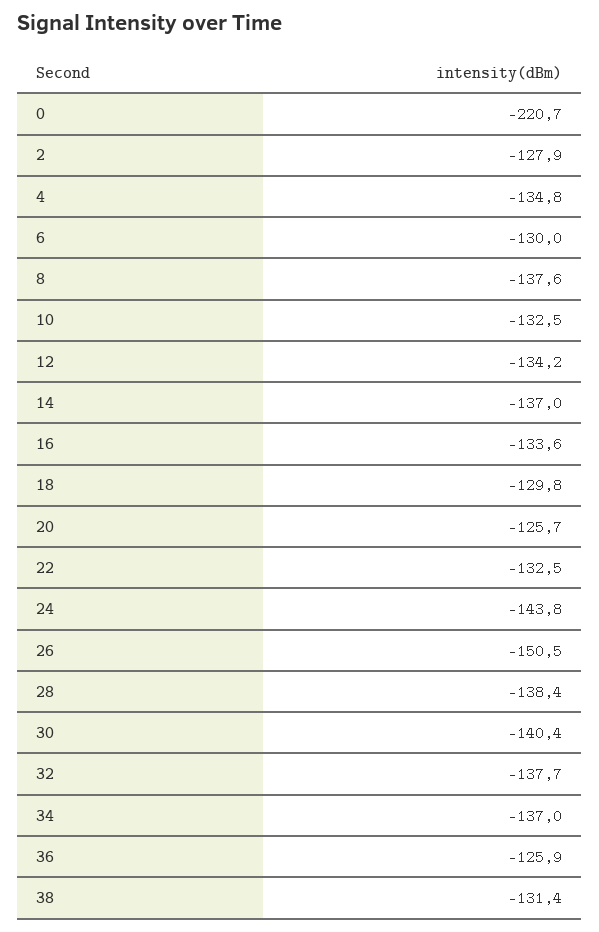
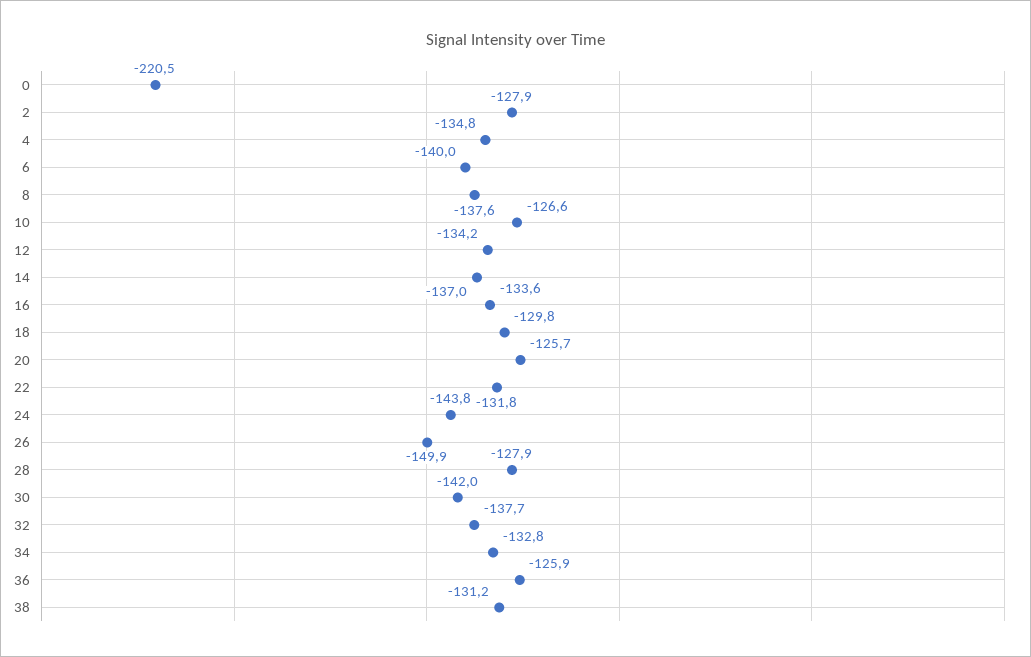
0: -220.7 -> -220.5
6: -130 -> -140
10: -132.5 -> -126.6
22: -132.5 -> -131.8
26: -150.5 -> -149.9
28: -138.4 -> -127.9
30: -140.4 -> -142
34: -137 -> -132.8
38: -131.4 -> -131.2

